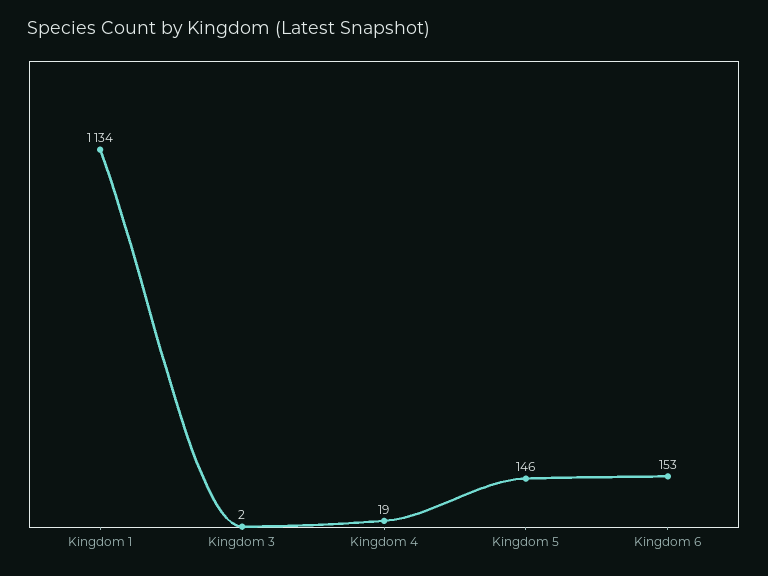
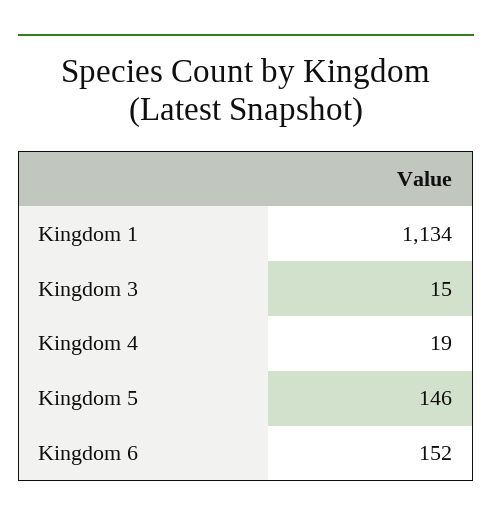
Kingdom 3: 2 -> 15
Kingdom 6: 153 -> 152

